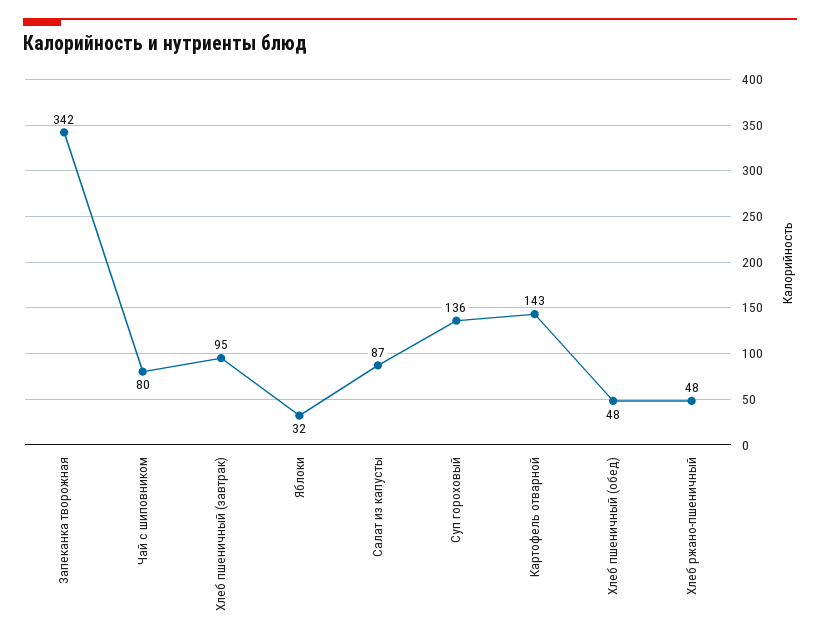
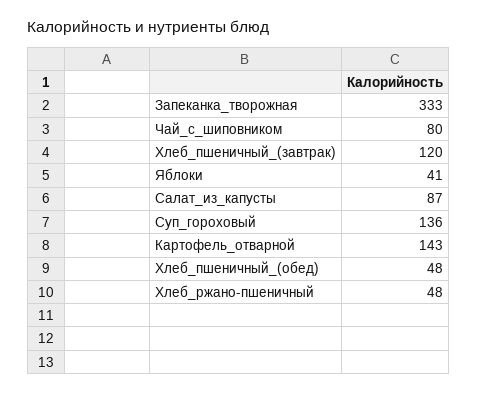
Запеканка творожная: 342 -> 333
Хлеб пшеничный (завтрак): 95 -> 120
Яблоки: 32 -> 41

